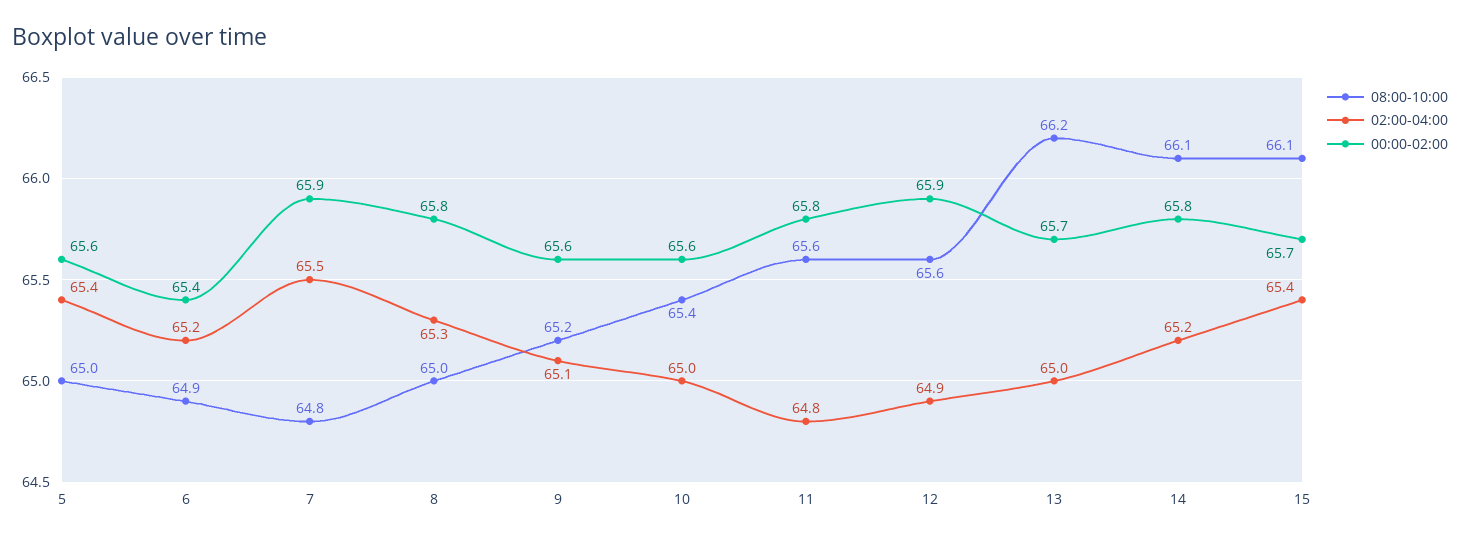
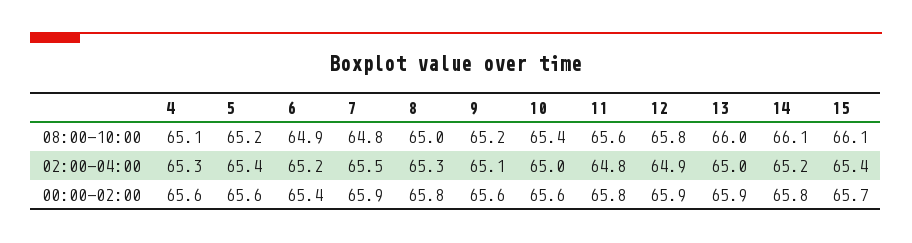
08:00-10:00, 5: 65 -> 65.2
08:00-10:00, 12: 65.6 -> 65.8
08:00-10:00, 13: 66.2 -> 66
00:00-02:00, 13: 65.7 -> 65.9
08:00-10:00, 4: none -> 65.1
02:00-04:00, 4: none -> 65.3
00:00-02:00, 4: none -> 65.6

